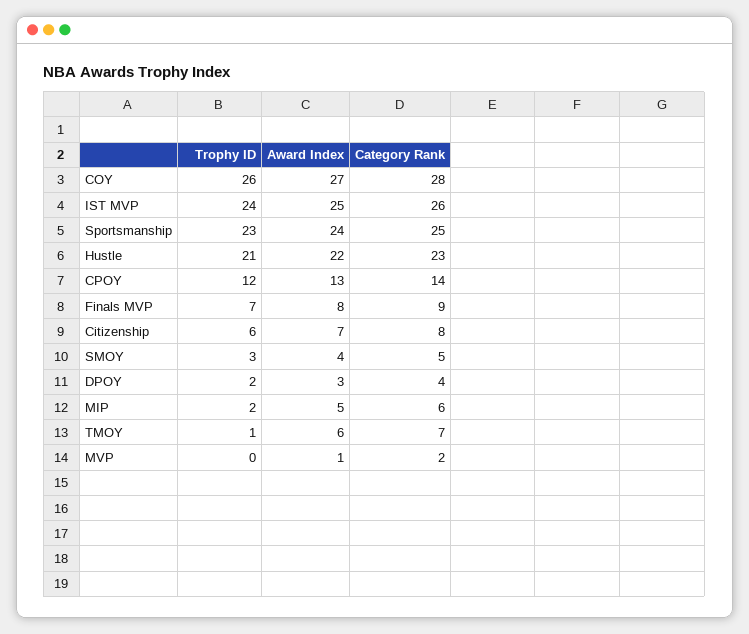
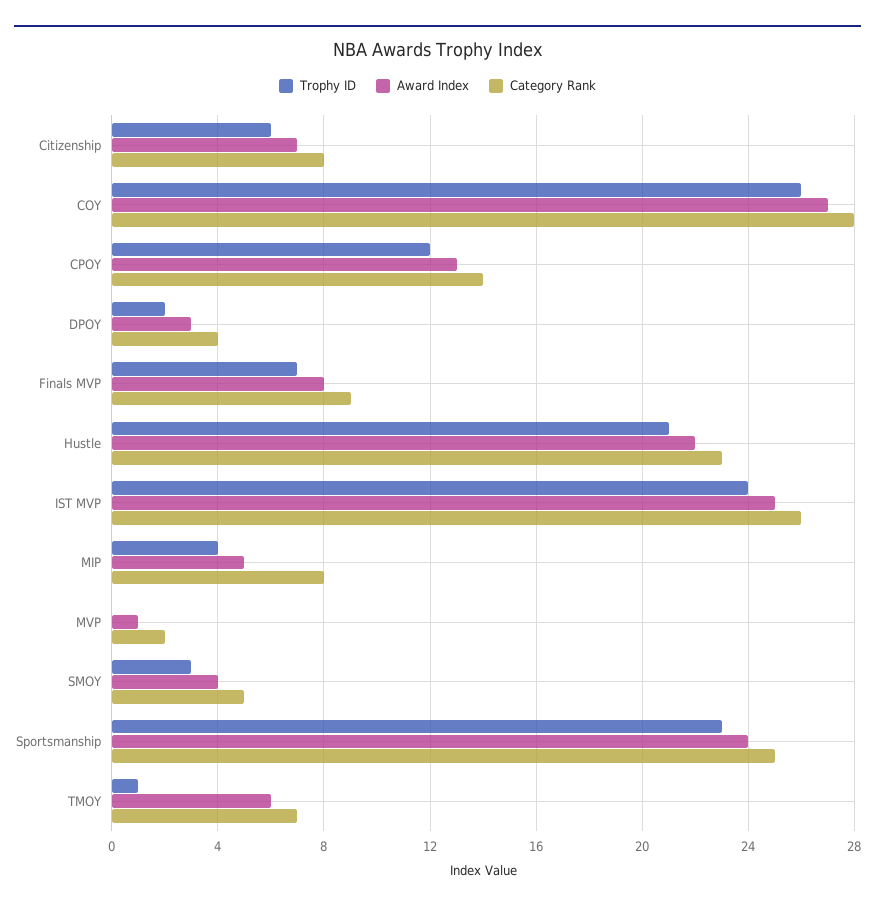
Trophy ID, MIP: 2 -> 4
Category Rank, MIP: 6 -> 8

